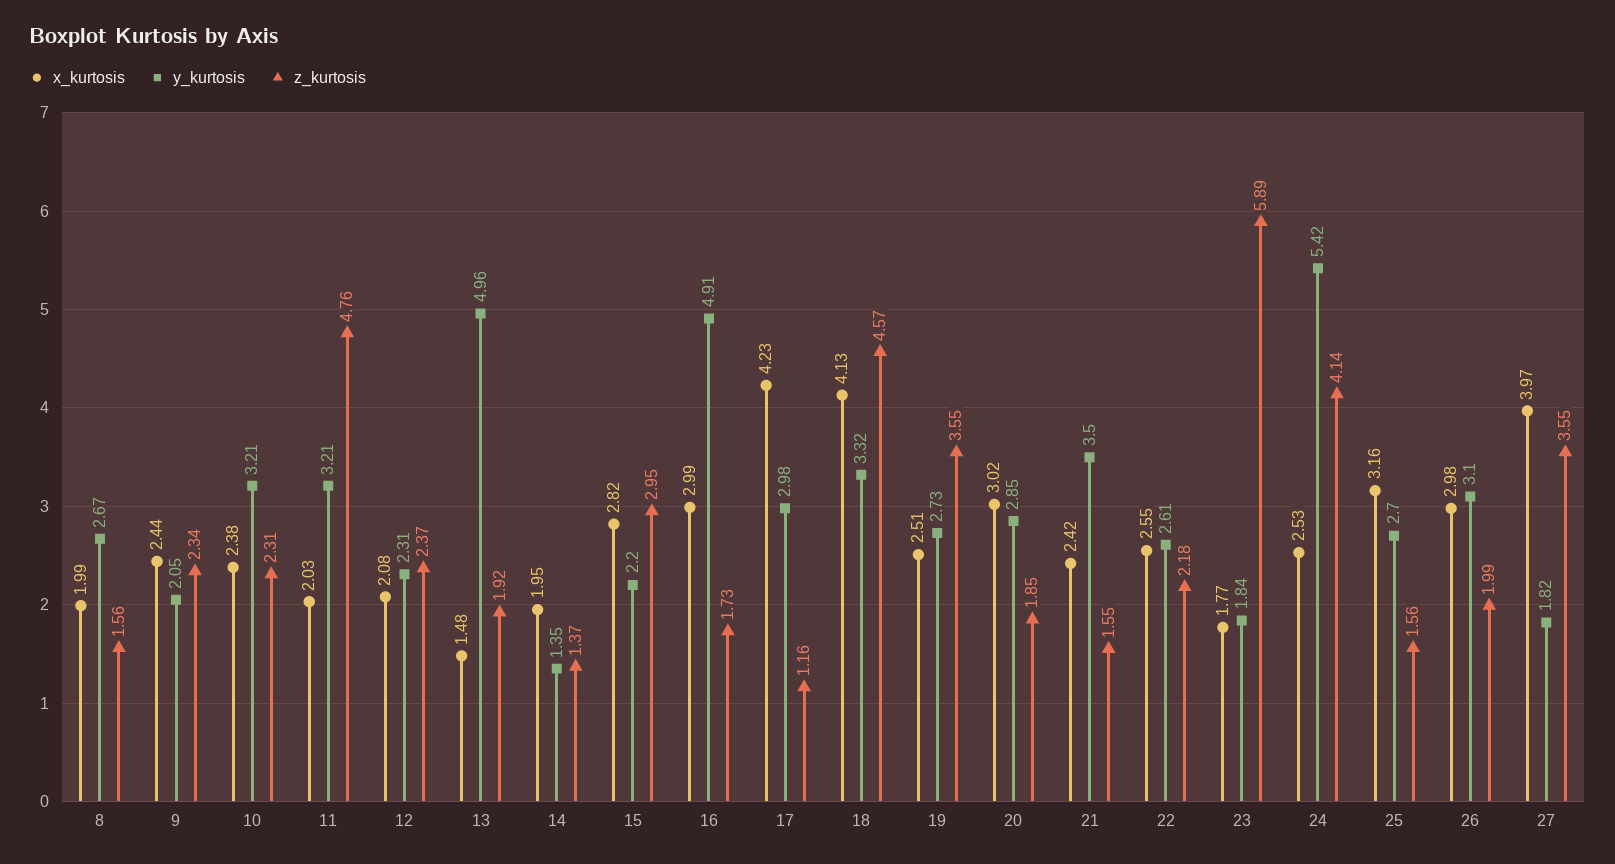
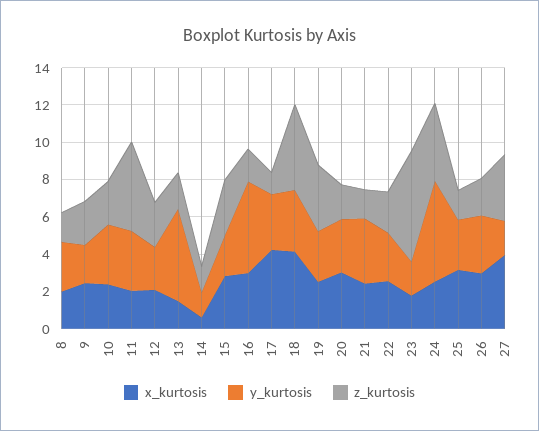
x_kurtosis, 14: 1.95 -> 0.5

